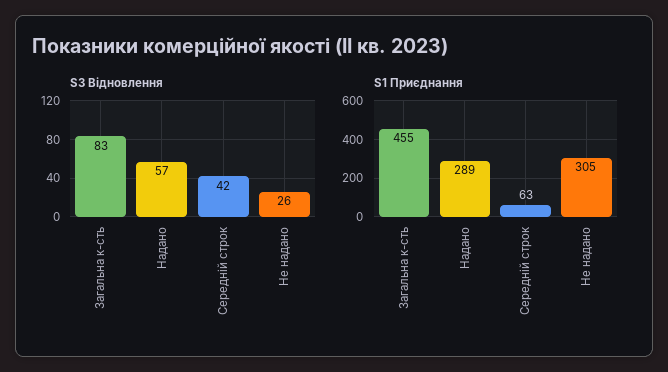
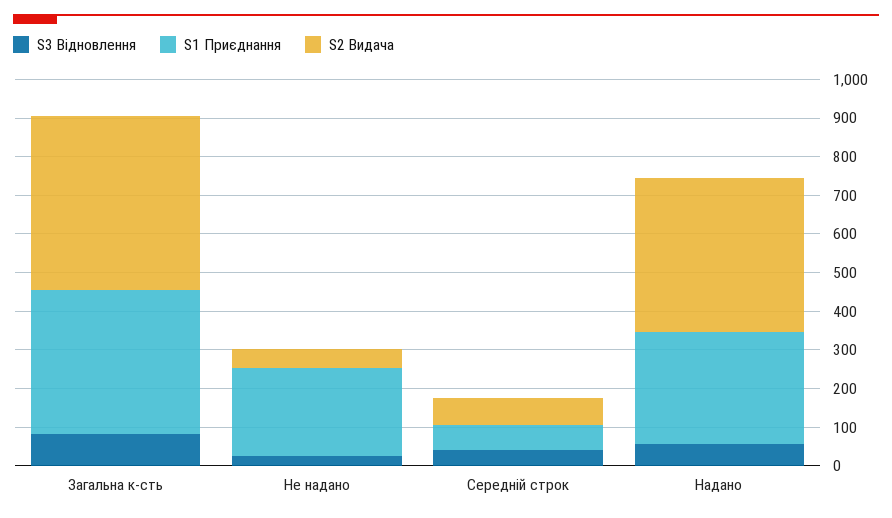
S1 Приєднання, Загальна к-сть: 455 -> 375
S1 Приєднання, Не надано: 305 -> 225
S2 Видача, Загальна к-сть: none -> 450
S2 Видача, Не надано: none -> 50
S2 Видача, Середній строк: none -> 75
S2 Видача, Надано: none -> 400

